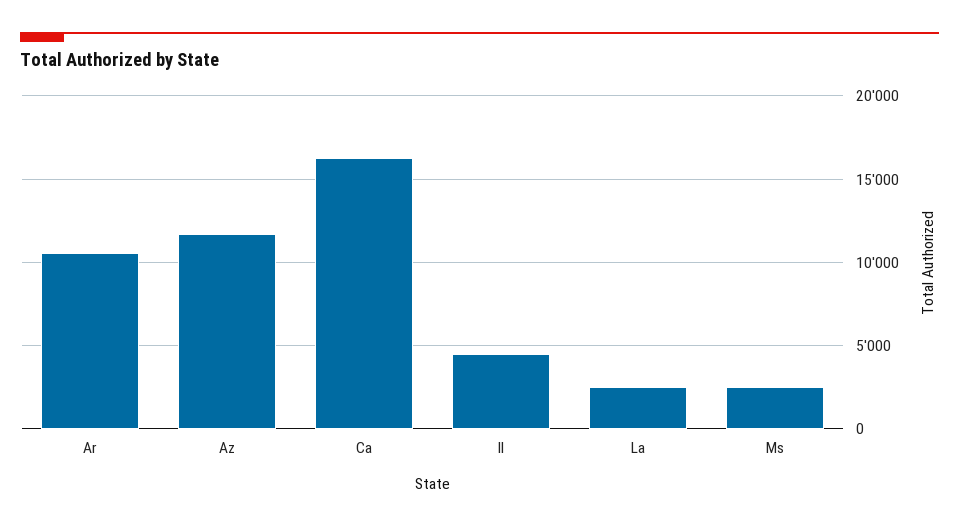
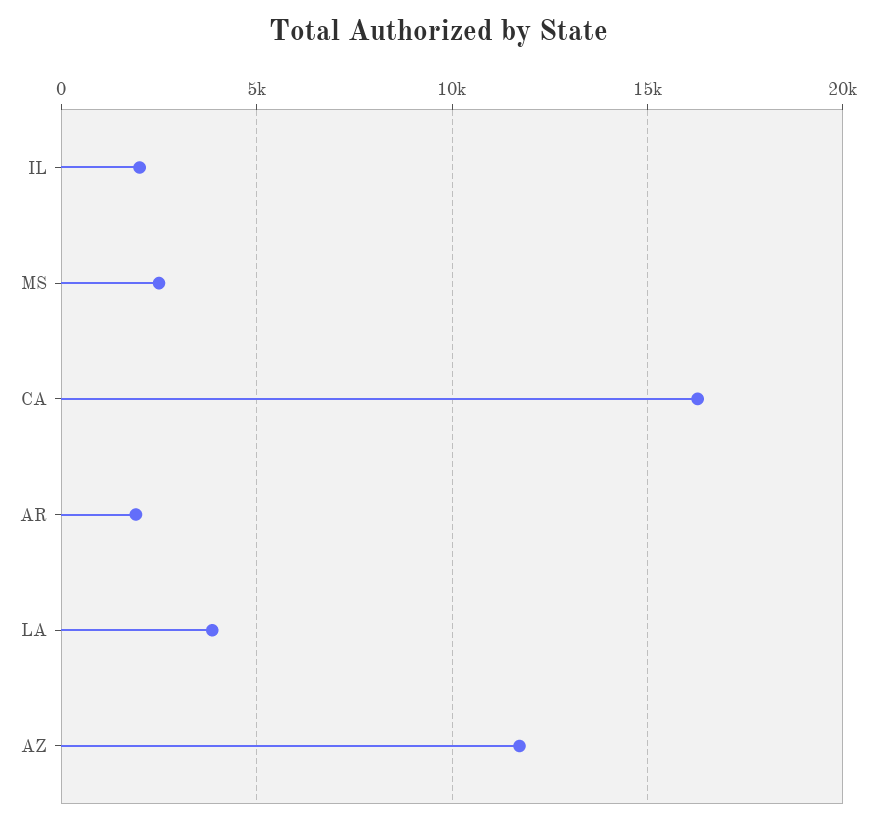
Ar: 10500 -> 2000
Il: 4500 -> 2000
La: 2500 -> 4000

